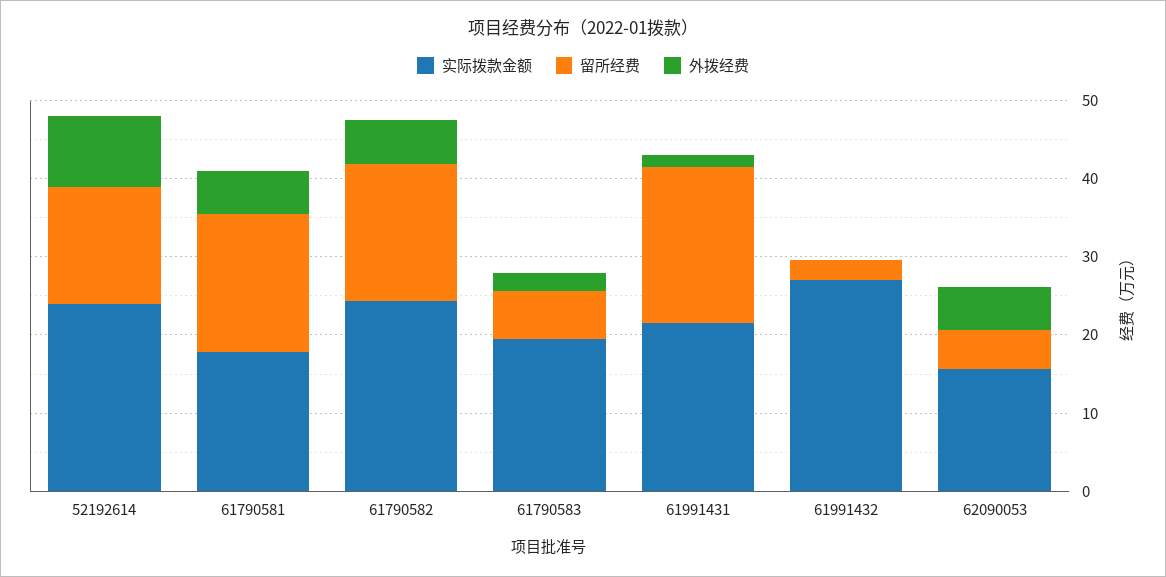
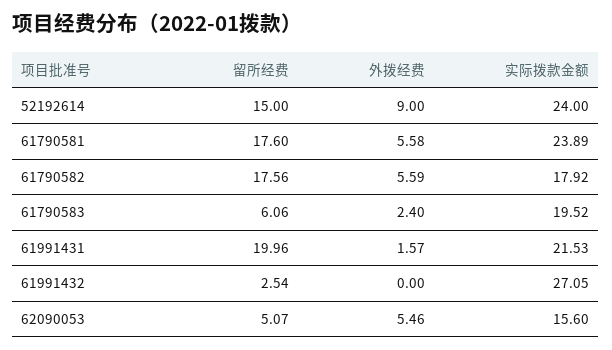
实际拨款金额, 61790581: 18 -> 23.89
实际拨款金额, 61790582: 24 -> 17.92

